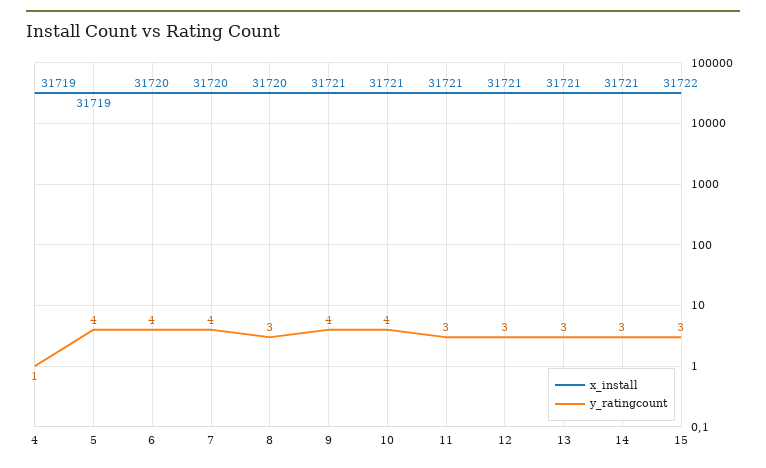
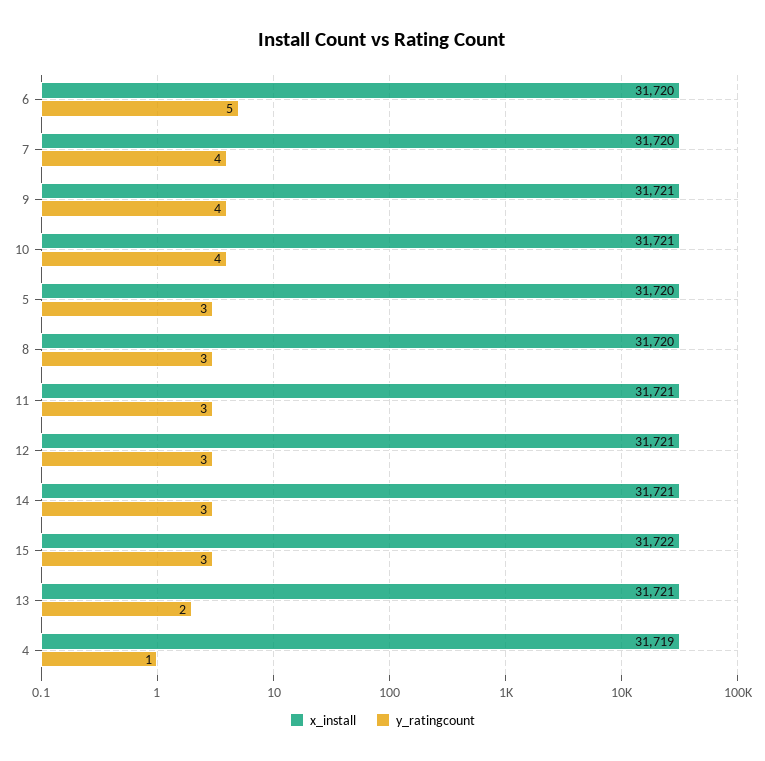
x_install, 5: 31719 -> 31720
y_ratingcount, 5: 4 -> 3
y_ratingcount, 6: 4 -> 5
y_ratingcount, 13: 3 -> 2

